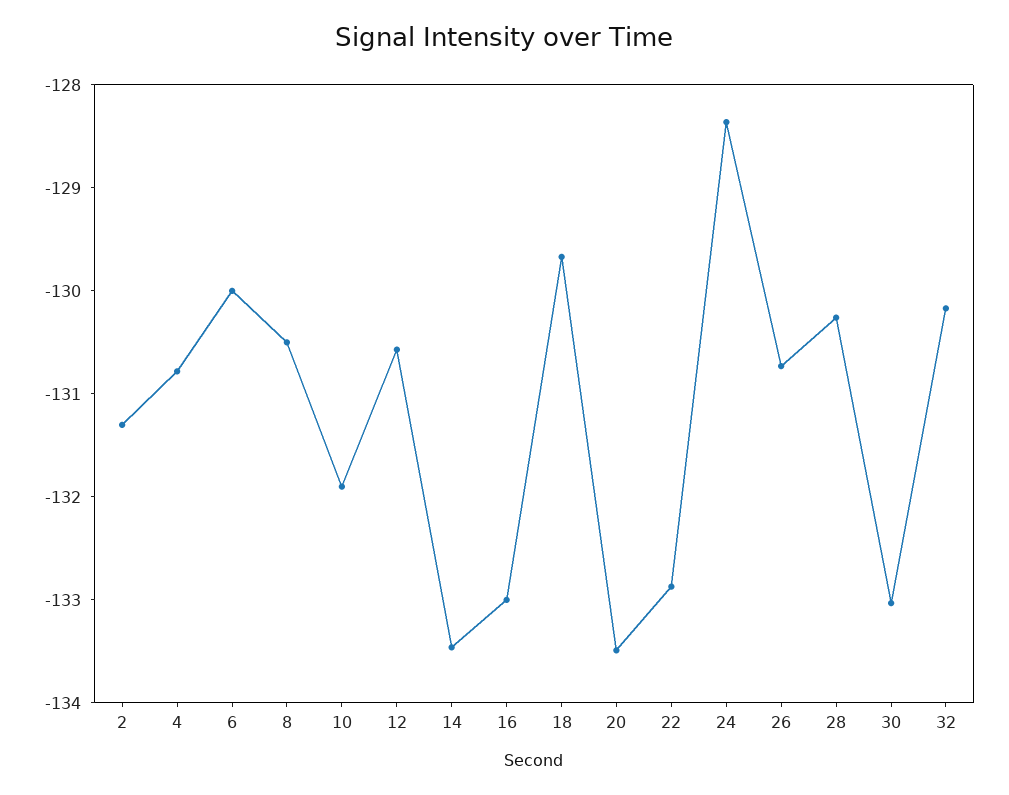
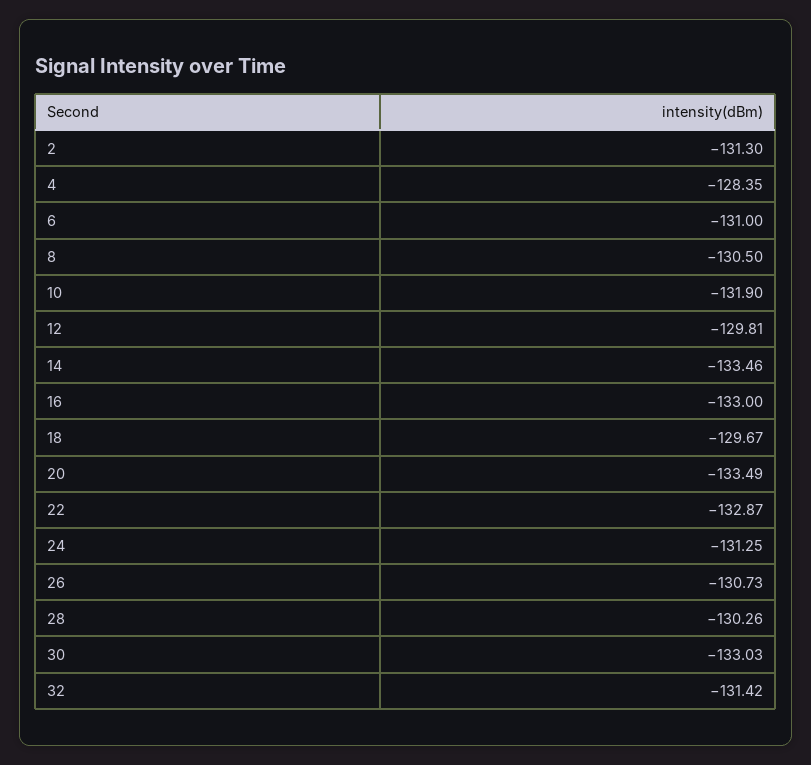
4: -130.8 -> -128.35
6: -130 -> -131
12: -130.6 -> -129.81
24: -128.4 -> -131.25
32: -130.2 -> -131.42

